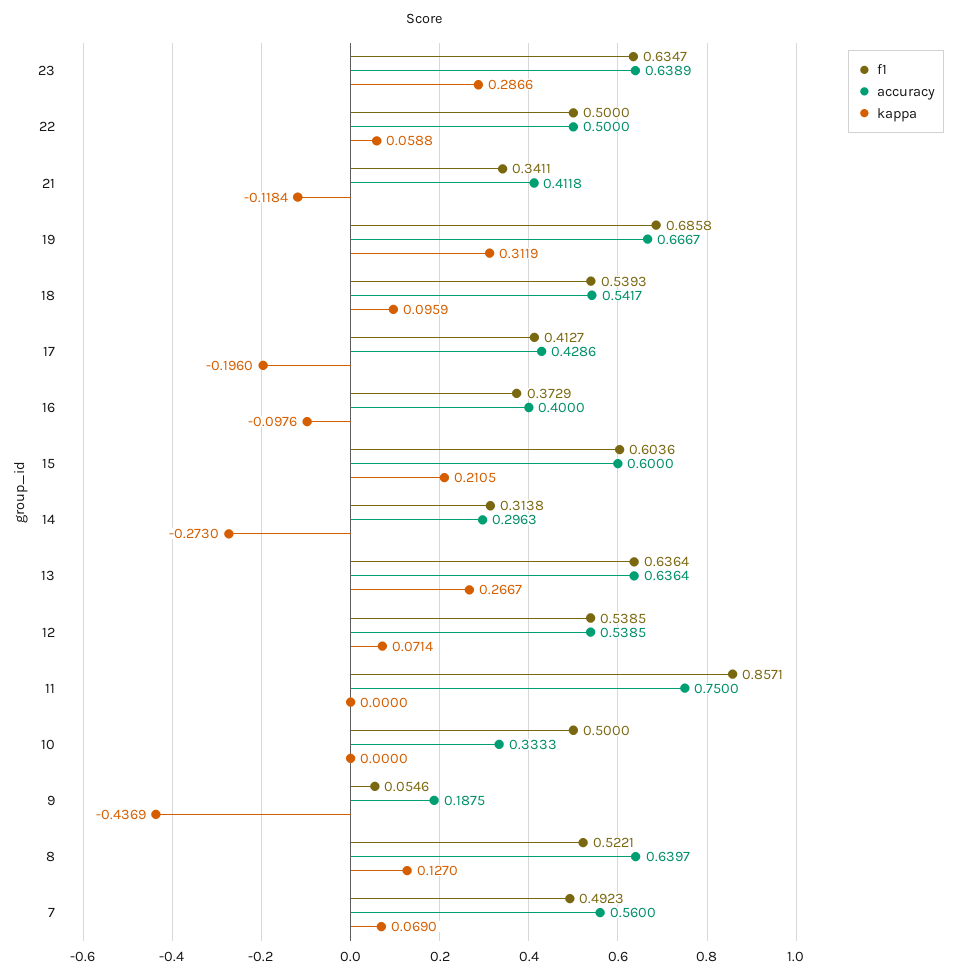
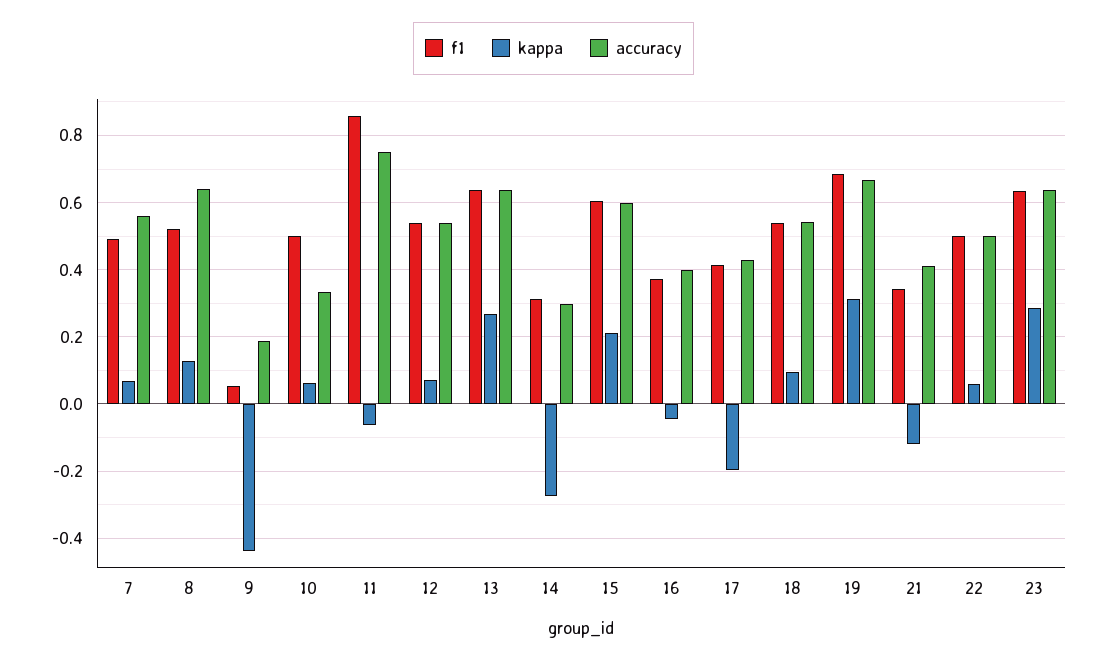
kappa, 16: -0.0976 -> -0.04
kappa, 11: 0 -> -0.06
kappa, 10: 0 -> 0.06

